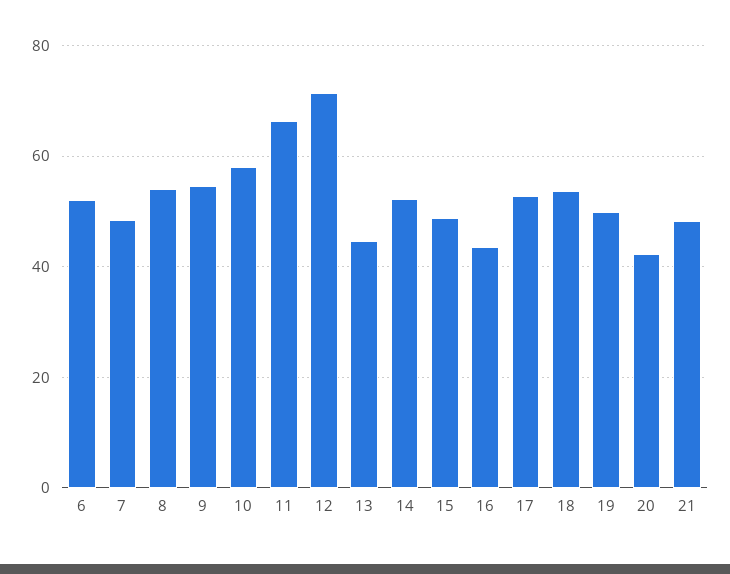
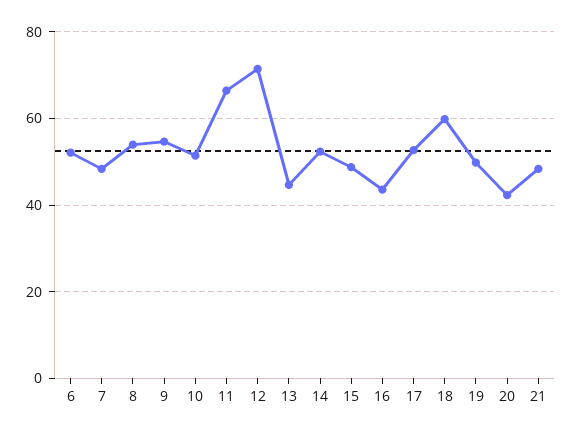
10: 58 -> 52
18: 54 -> 60

